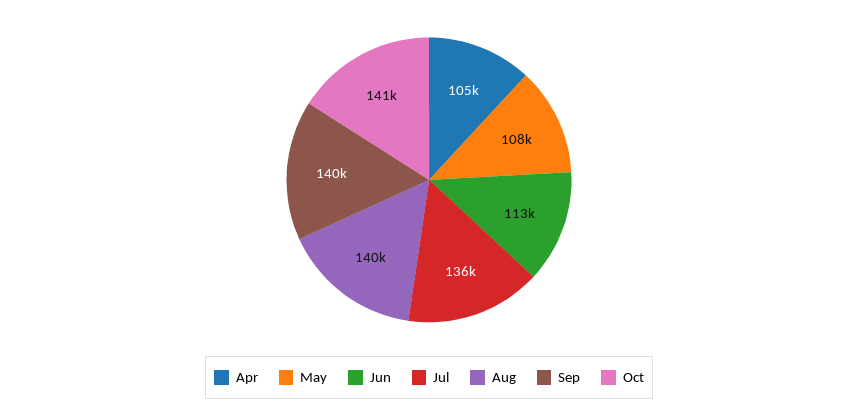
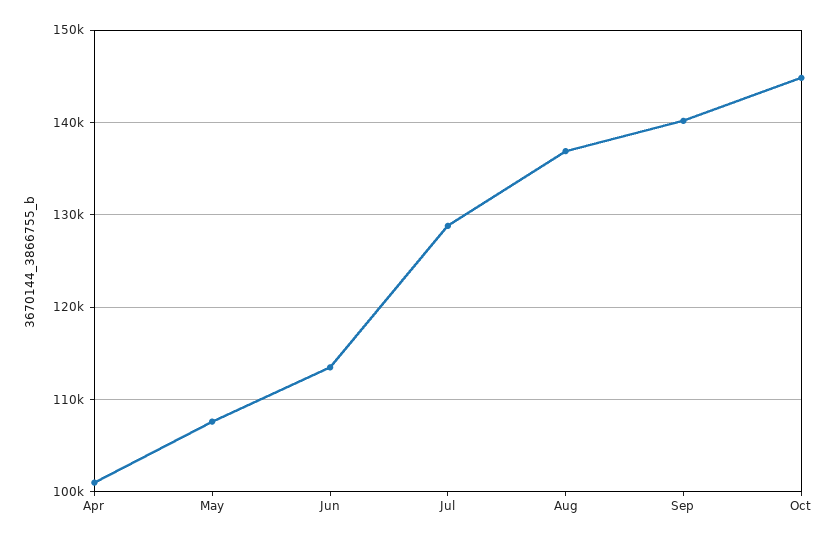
Apr: 105000 -> 101000
Jul: 136000 -> 129000
Aug: 140000 -> 137000
Oct: 141000 -> 145000

